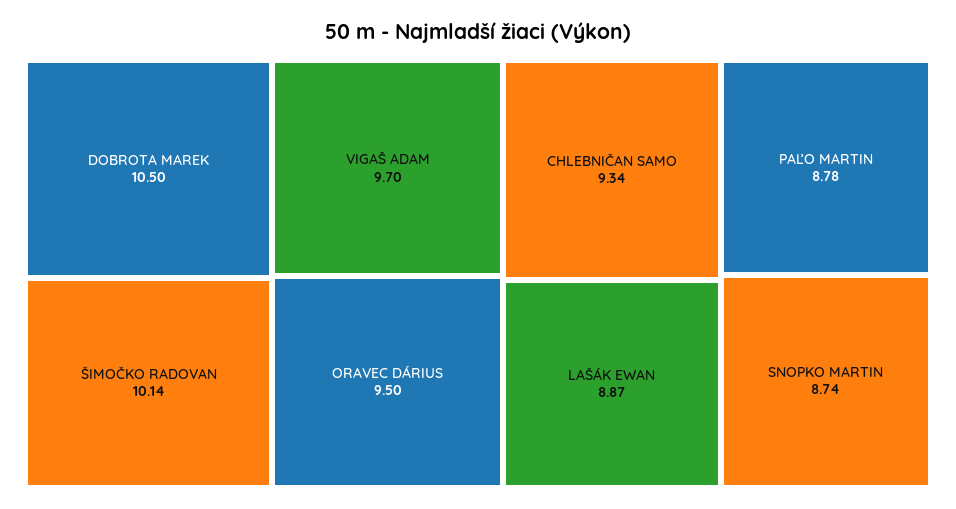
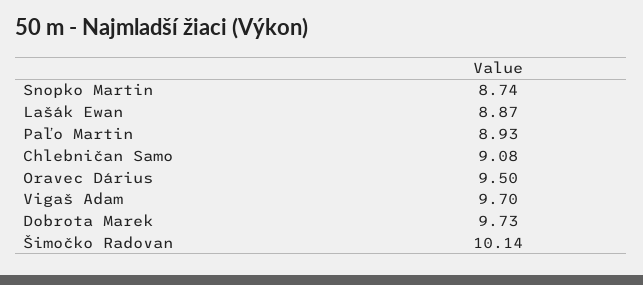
DOBROTA MAREK: 10.5 -> 9.73
CHLEBNIČAN SAMO: 9.34 -> 9.08
PAĽO MARTIN: 8.78 -> 8.93

